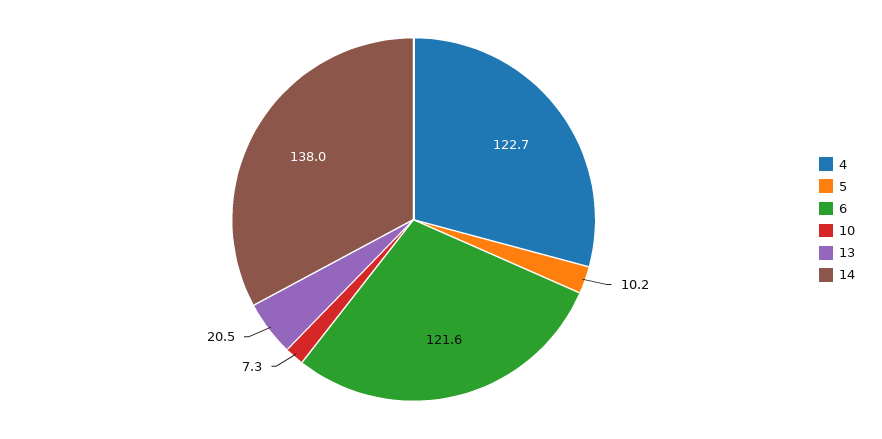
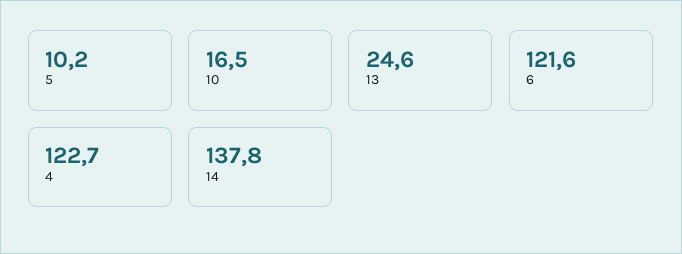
10: 7.3 -> 16.5
13: 20.5 -> 24.6
14: 138 -> 137.8

